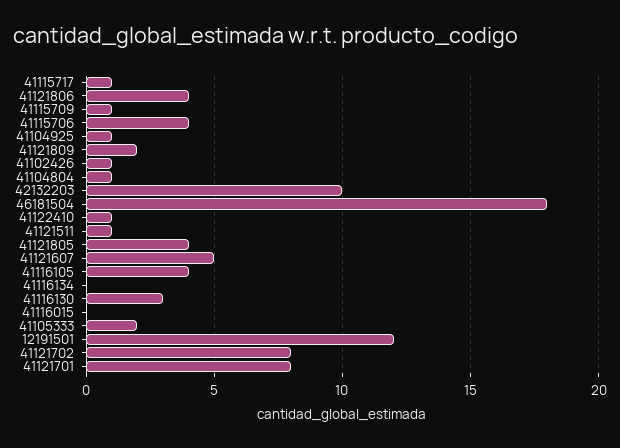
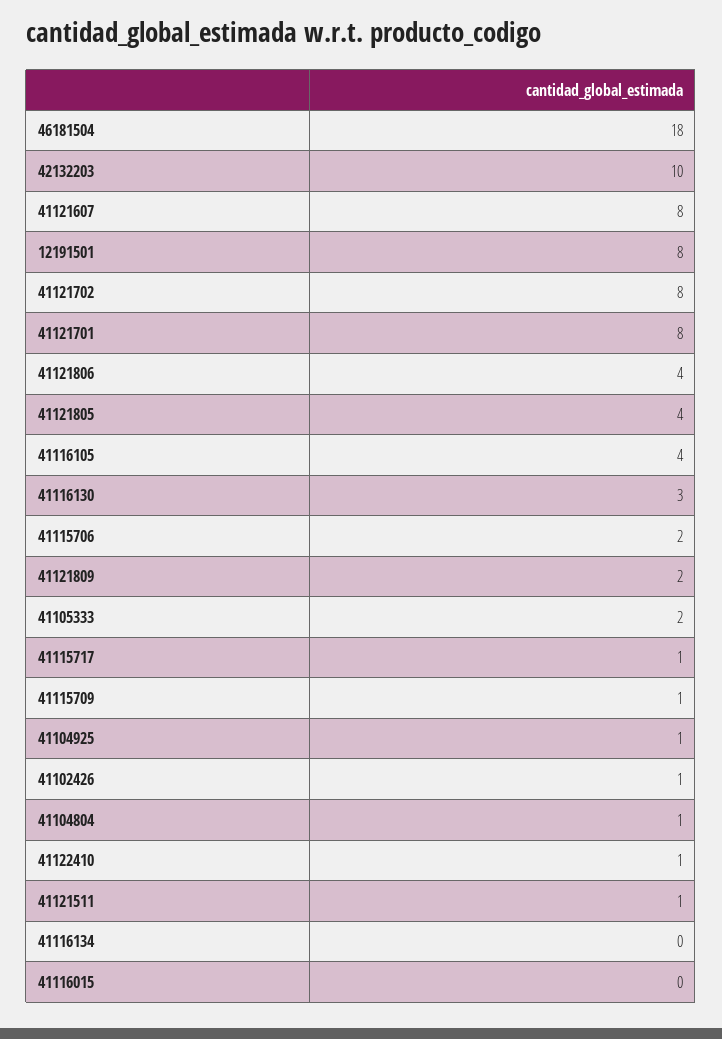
41115706: 4 -> 2
41121607: 5 -> 8
12191501: 12 -> 8

